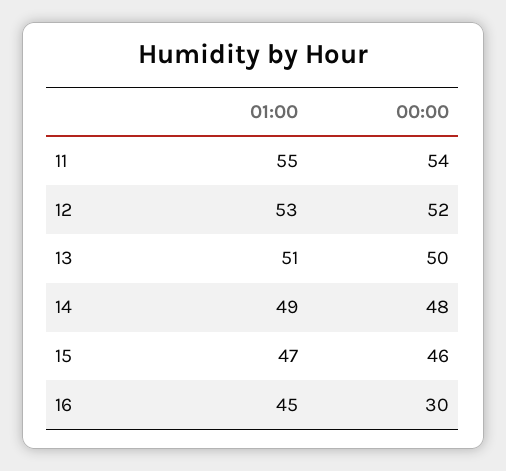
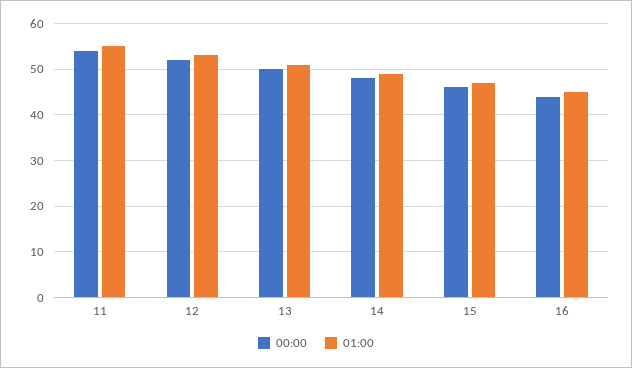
00:00, 16: 30 -> 45

